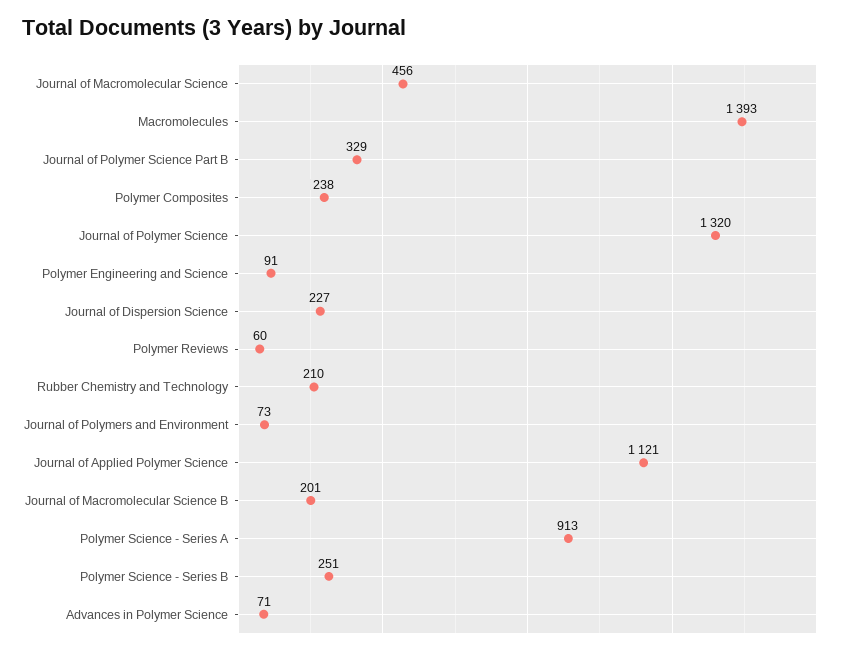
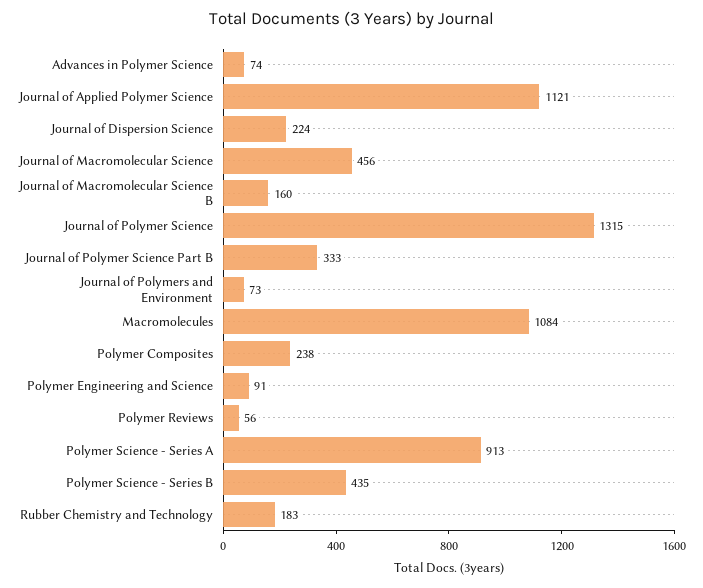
Macromolecules: 1393 -> 1084
Journal of Polymer Science Part B: 329 -> 333
Journal of Polymer Science: 1320 -> 1315
Journal of Dispersion Science: 227 -> 224
Polymer Reviews: 60 -> 56
Rubber Chemistry and Technology: 210 -> 183
Journal of Macromolecular Science B: 201 -> 160
Polymer Science - Series B: 251 -> 435
Advances in Polymer Science: 71 -> 74

